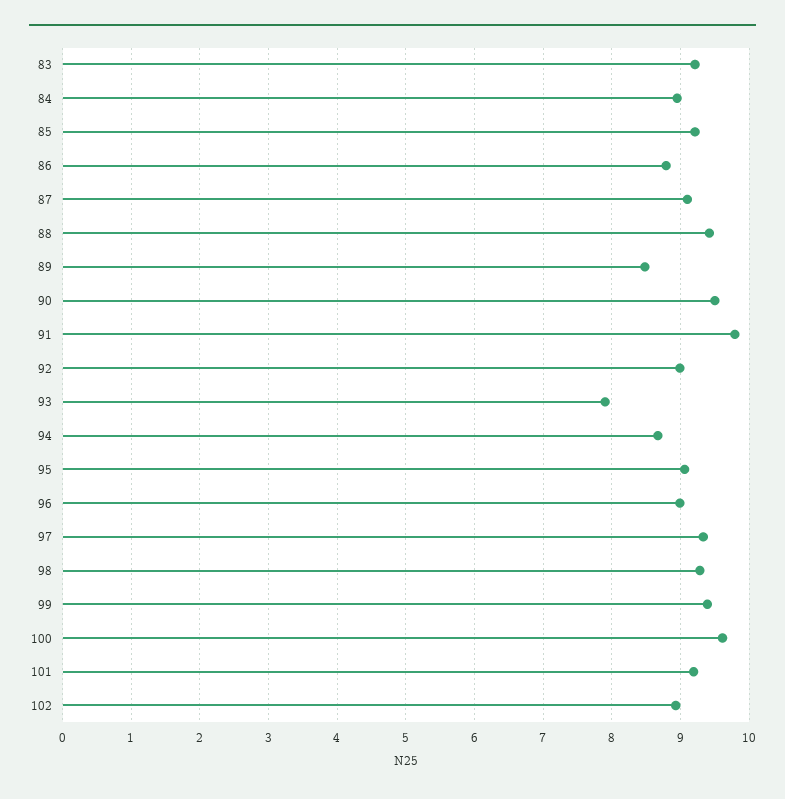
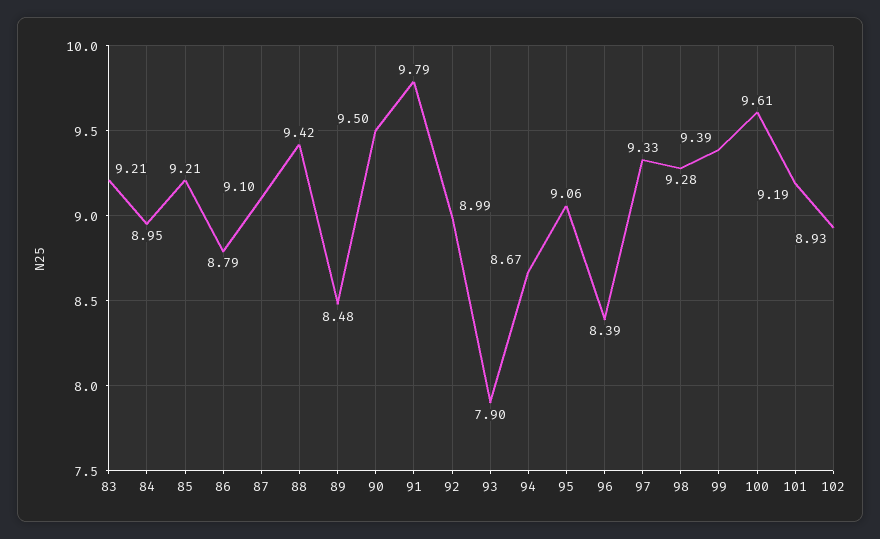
96: 9 -> 8.39

